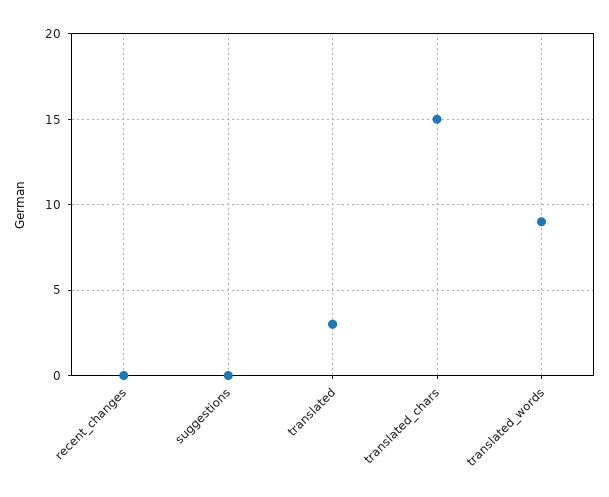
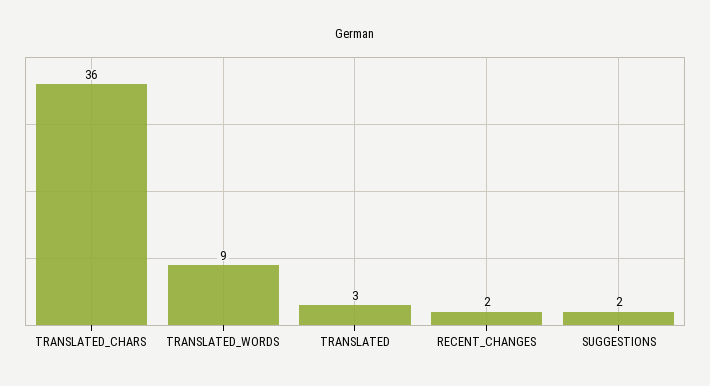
recent_changes: 0 -> 2
suggestions: 0 -> 2
translated_chars: 15 -> 36

